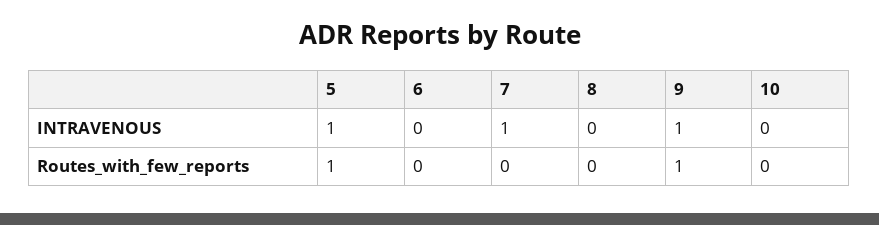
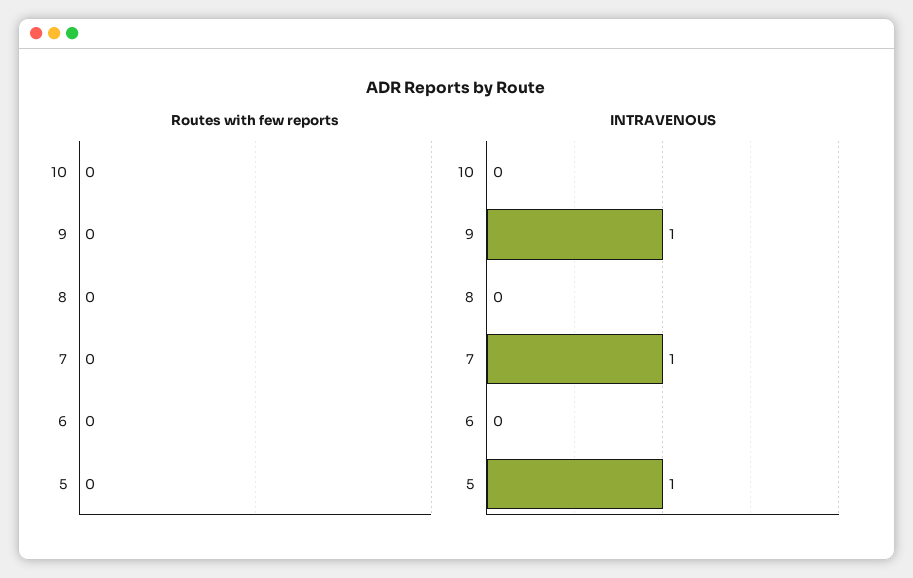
Routes_with_few_reports, 5: 1 -> 0
Routes_with_few_reports, 9: 1 -> 0

